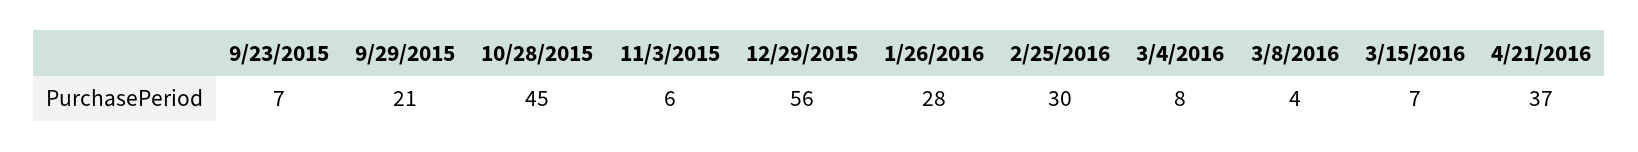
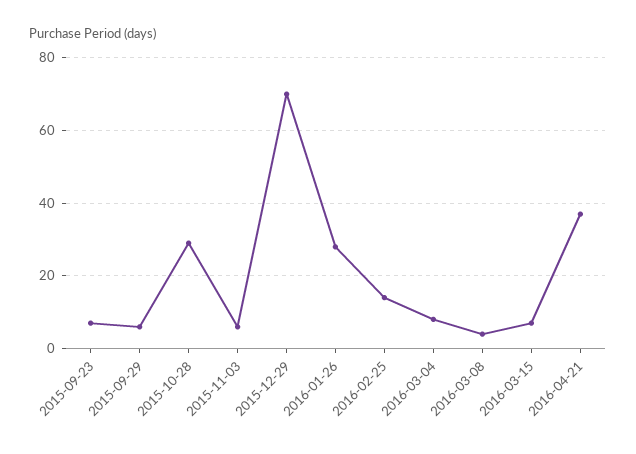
9/29/2015: 21 -> 5
10/28/2015: 45 -> 30
12/29/2015: 56 -> 70
2/25/2016: 30 -> 15

